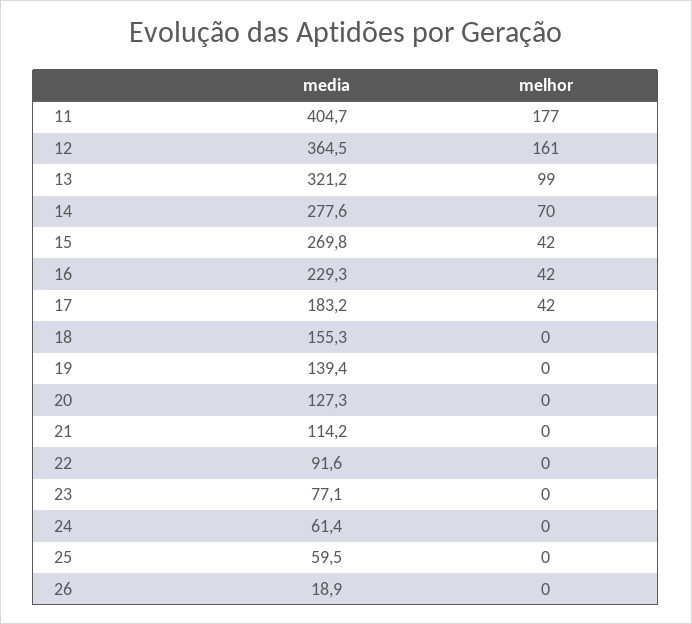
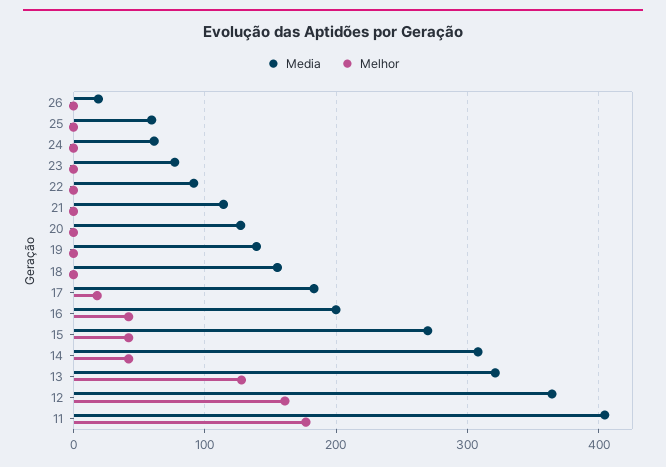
melhor, 13: 99 -> 130
media, 14: 277.6 -> 310
melhor, 14: 70 -> 40
media, 16: 229.3 -> 200
melhor, 17: 42 -> 20

